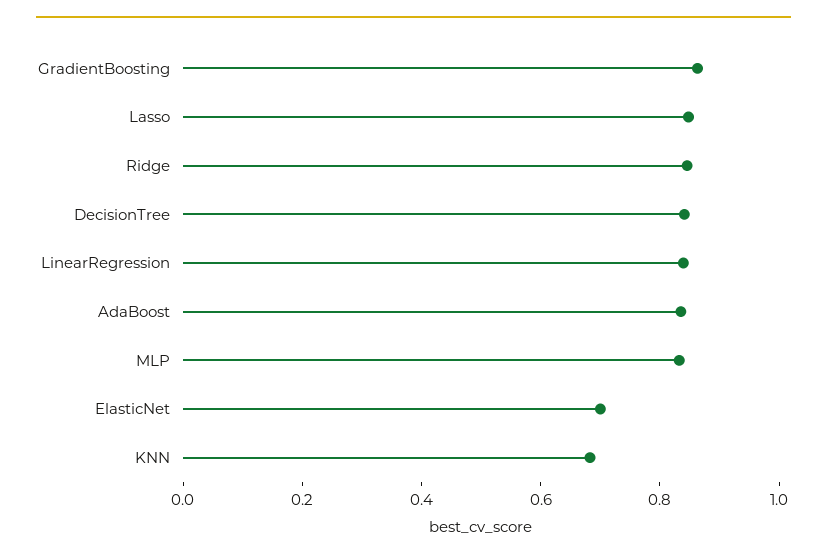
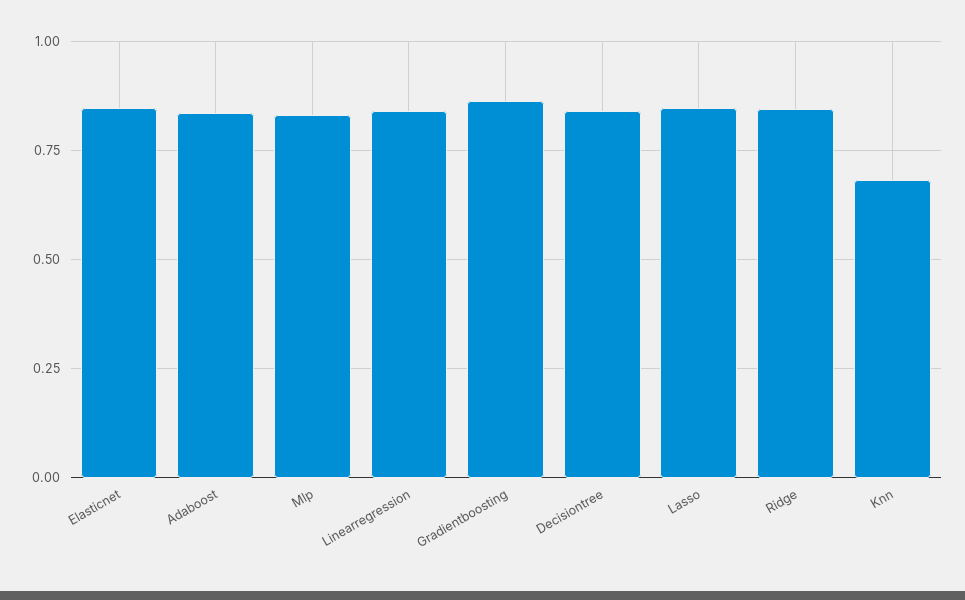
ElasticNet: 0.7 -> 0.85

